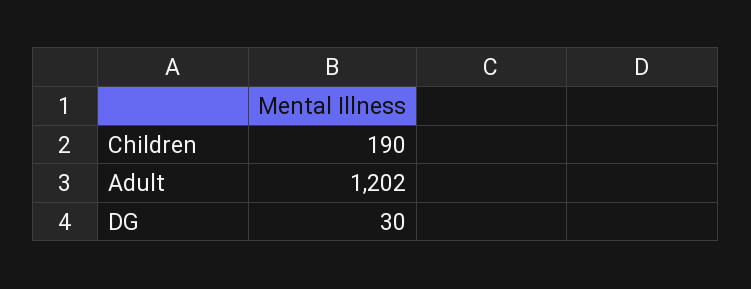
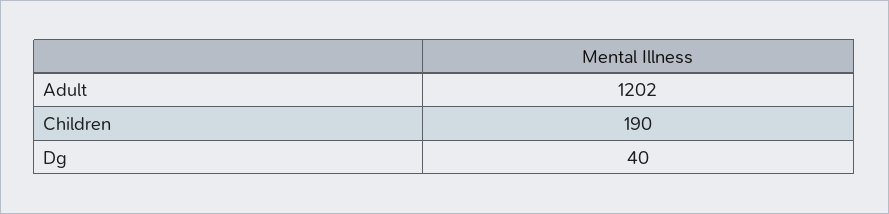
DG: 30 -> 40

